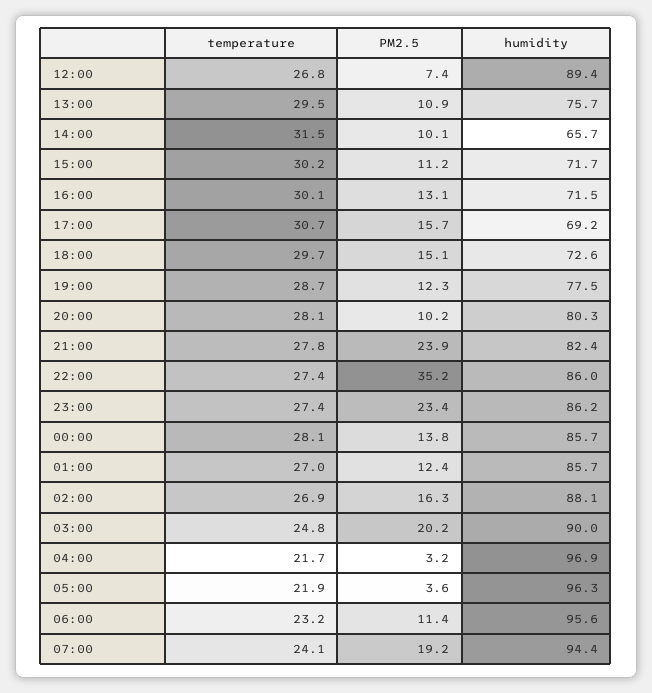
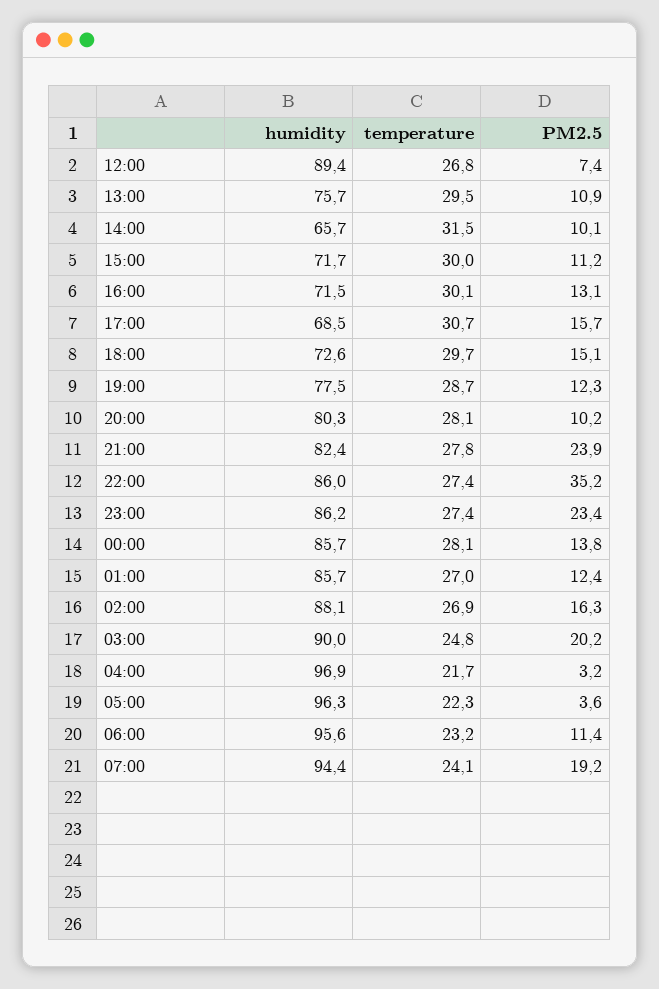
temperature, 15:00: 30.2 -> 30
humidity, 17:00: 69.2 -> 68.5
temperature, 05:00: 21.9 -> 22.3

